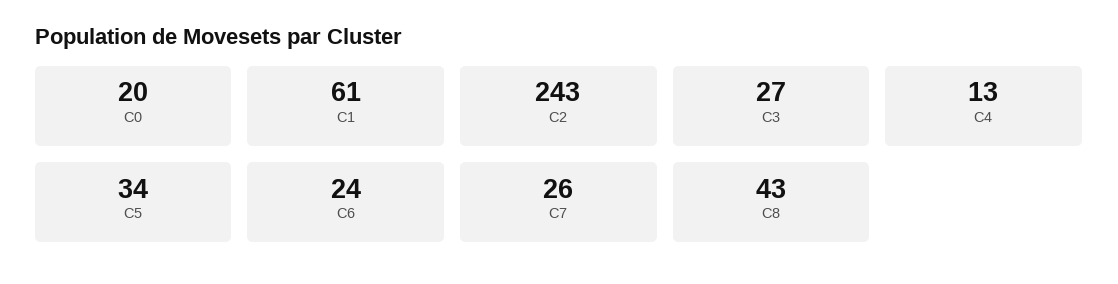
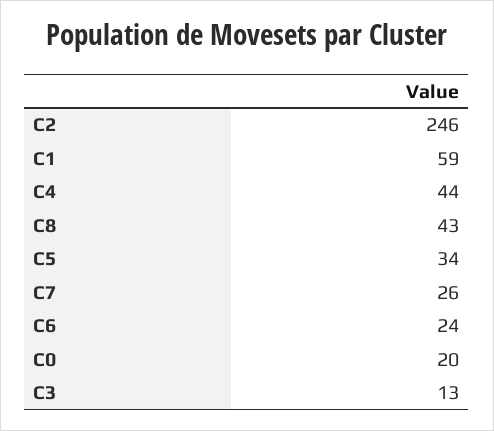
C1: 61 -> 59
C2: 243 -> 246
C3: 27 -> 13
C4: 13 -> 44

